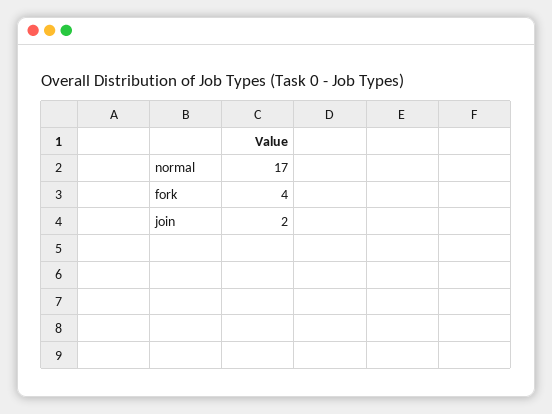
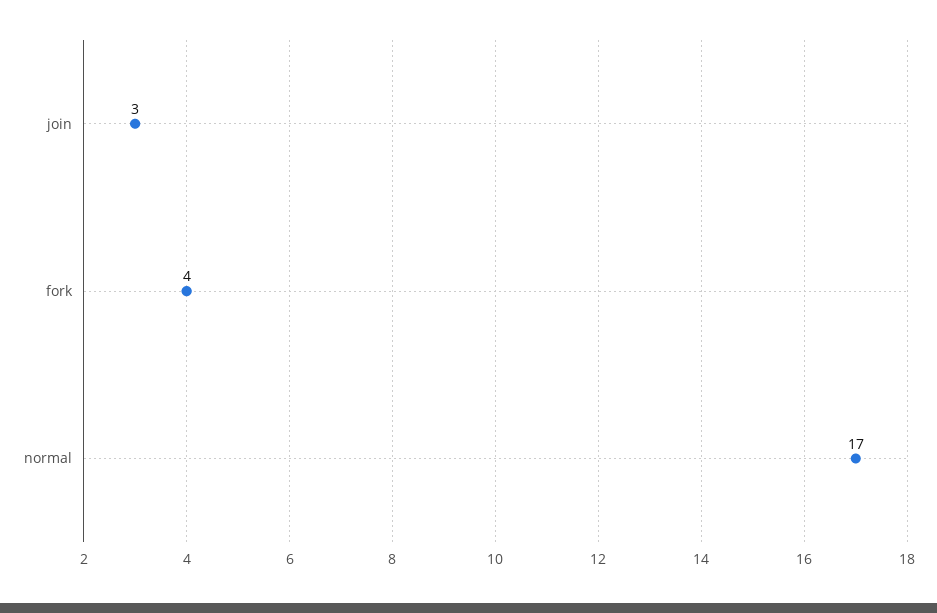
join: 2 -> 3

